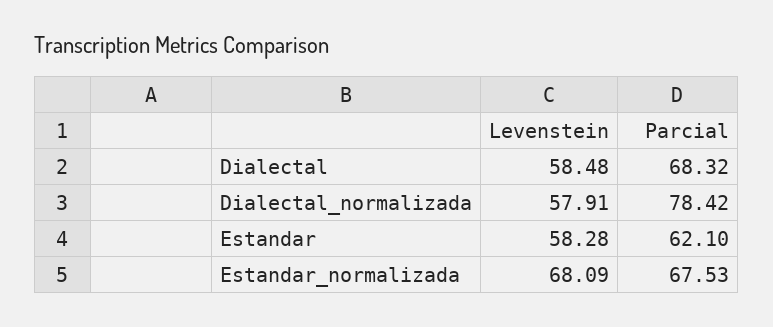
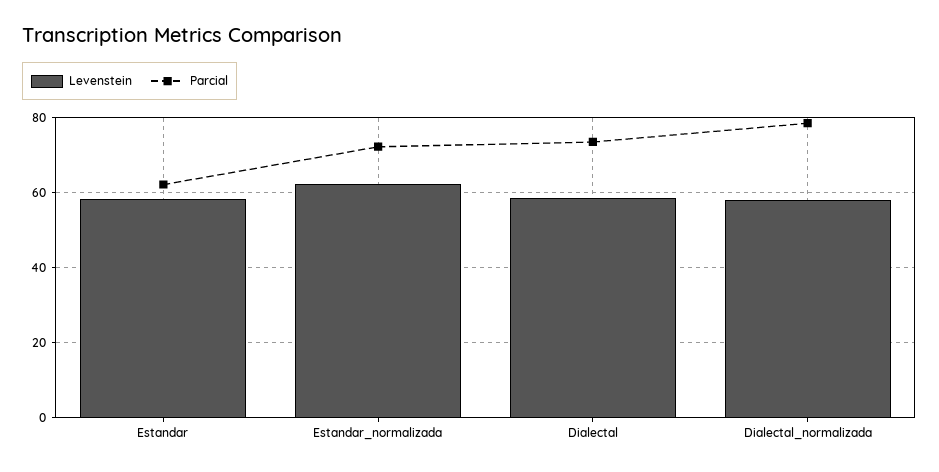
Parcial, Dialectal: 68.32 -> 74
Levenstein, Estandar_normalizada: 68.09 -> 62
Parcial, Estandar_normalizada: 67.53 -> 72

